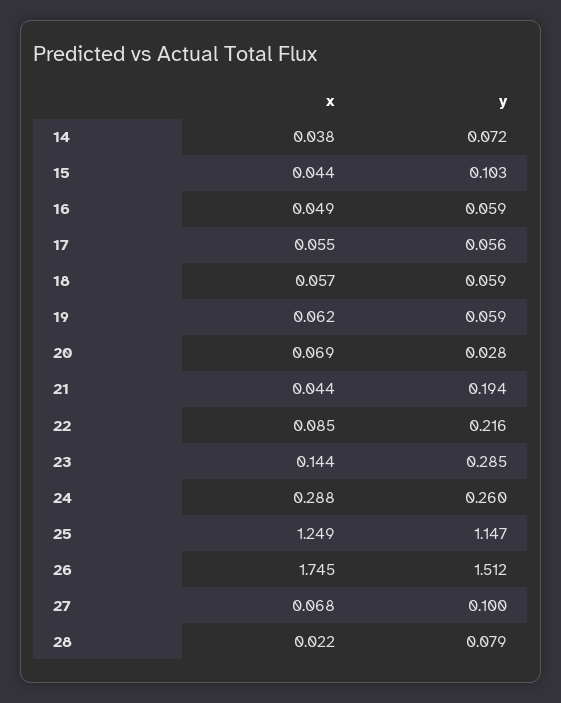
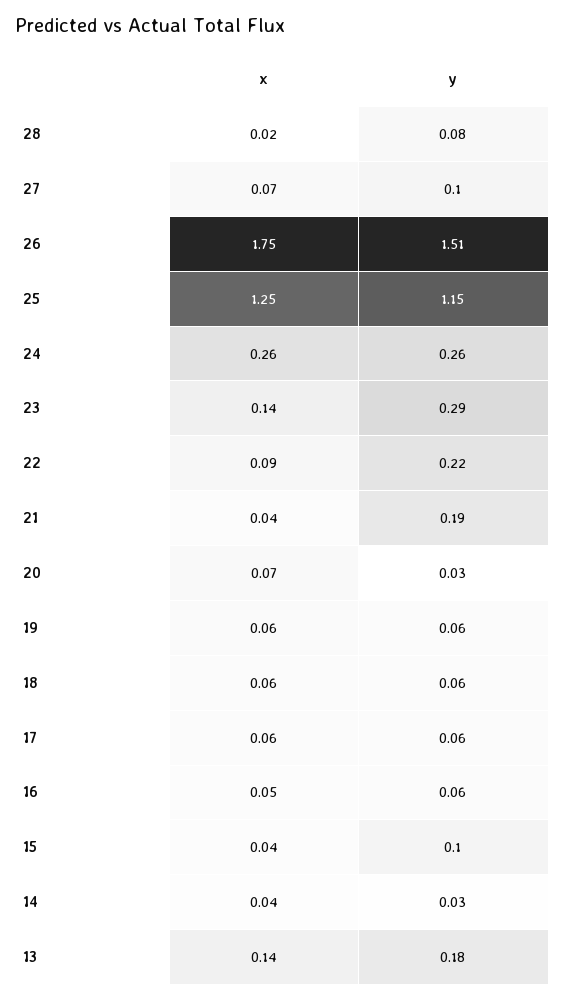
y, 14: 0.072 -> 0.03
x, 24: 0.288 -> 0.26
x, 13: none -> 0.14
y, 13: none -> 0.18

